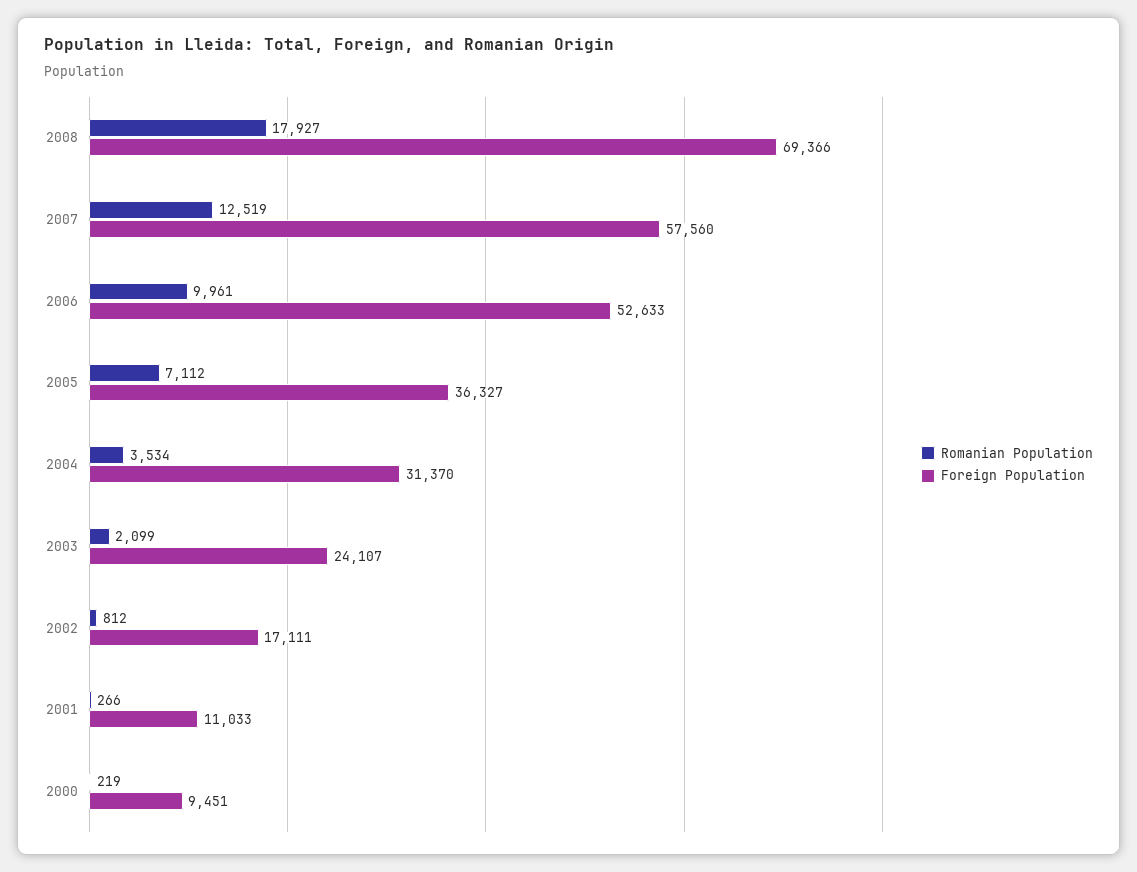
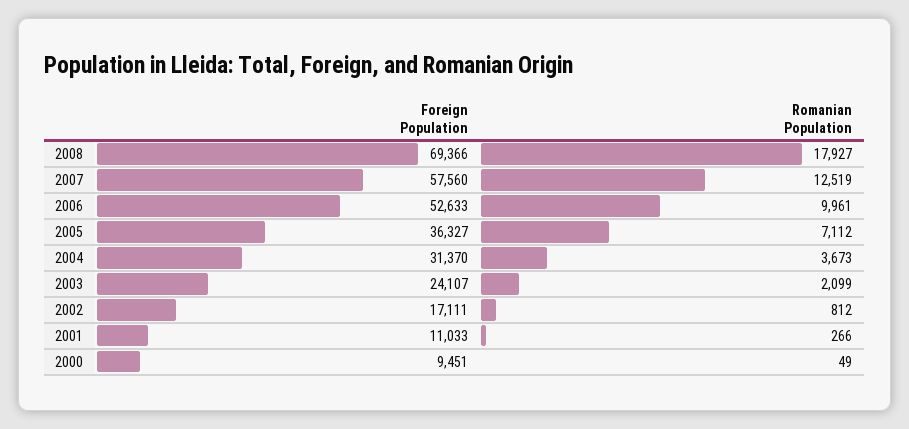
Romanian Population, 2004: 3534 -> 3673
Romanian Population, 2000: 219 -> 49

